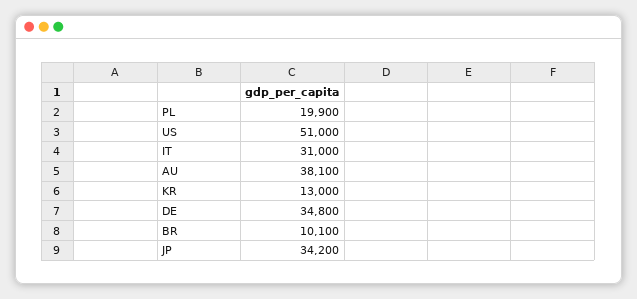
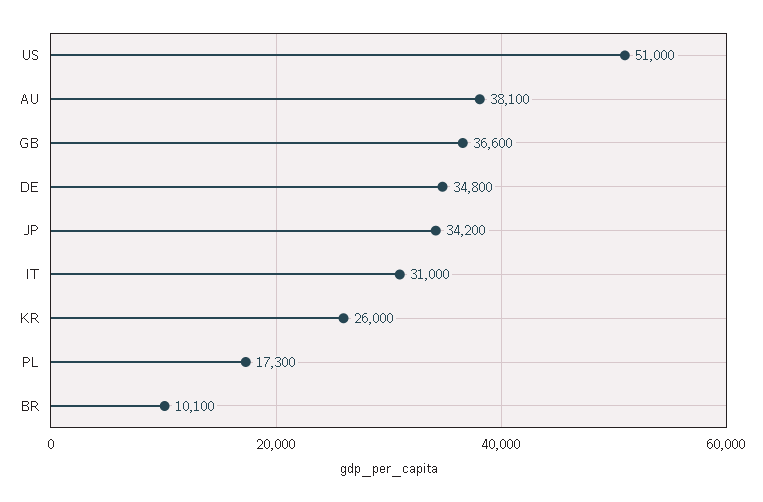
PL: 19900 -> 17300
KR: 13000 -> 26000
GB: none -> 36600

